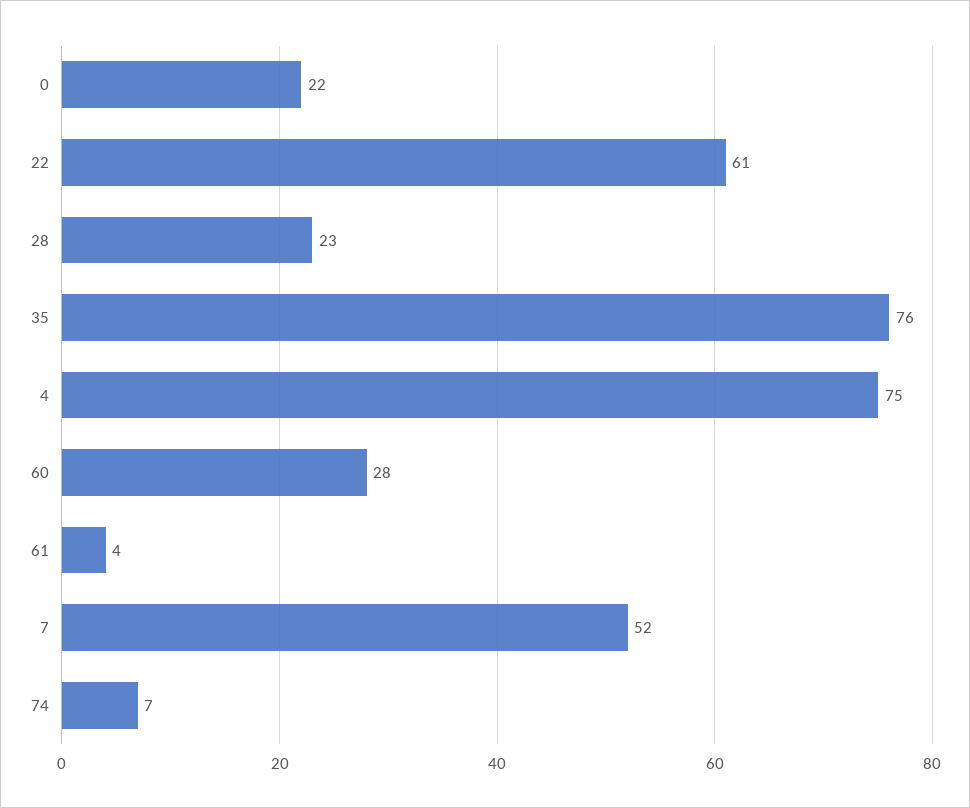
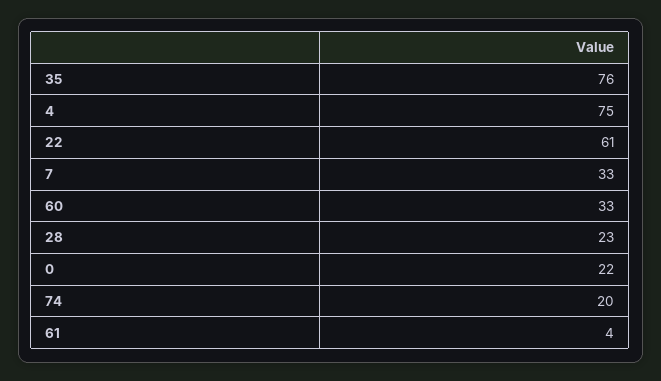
60: 28 -> 33
7: 52 -> 33
74: 7 -> 20

